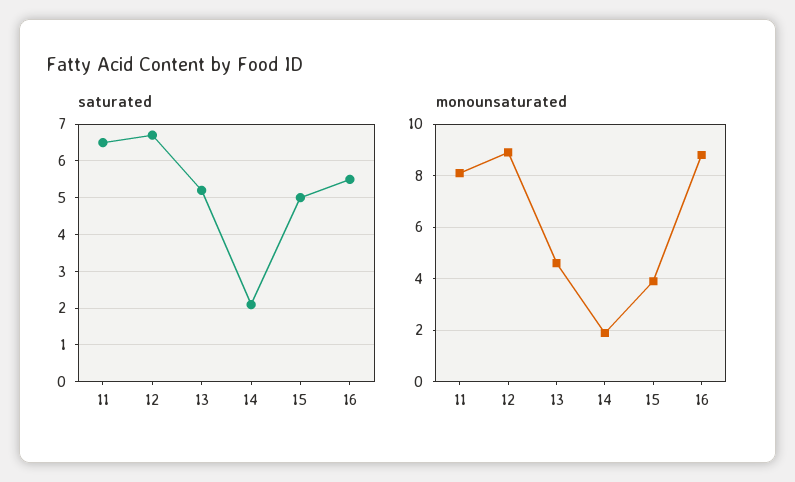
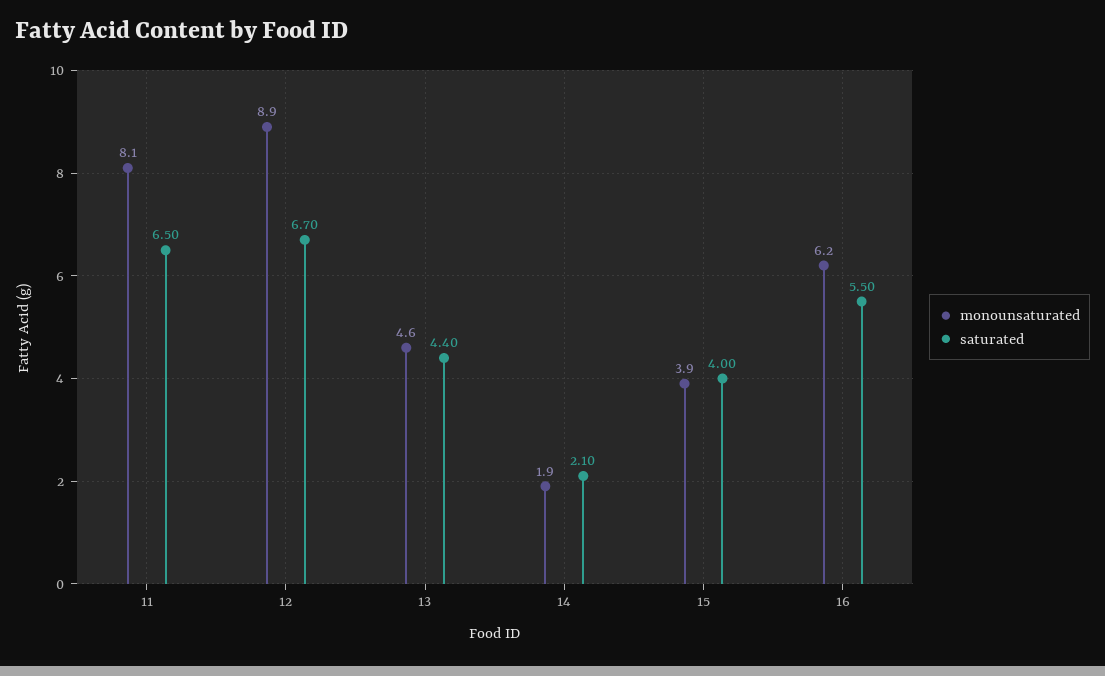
saturated, 13: 5.2 -> 4.4
saturated, 15: 5 -> 4
monounsaturated, 16: 8.75 -> 6.2

